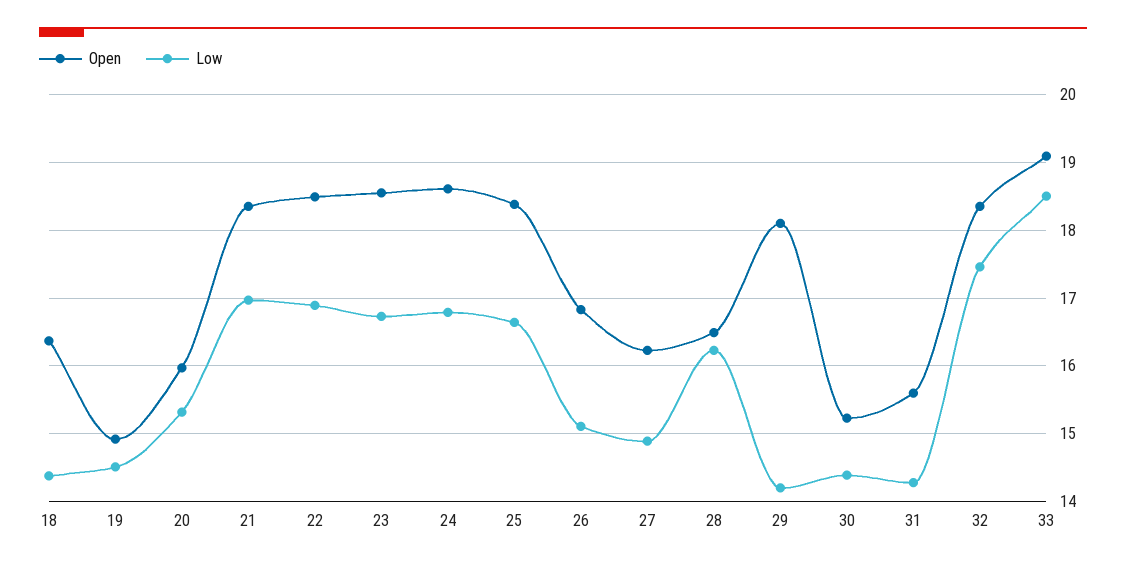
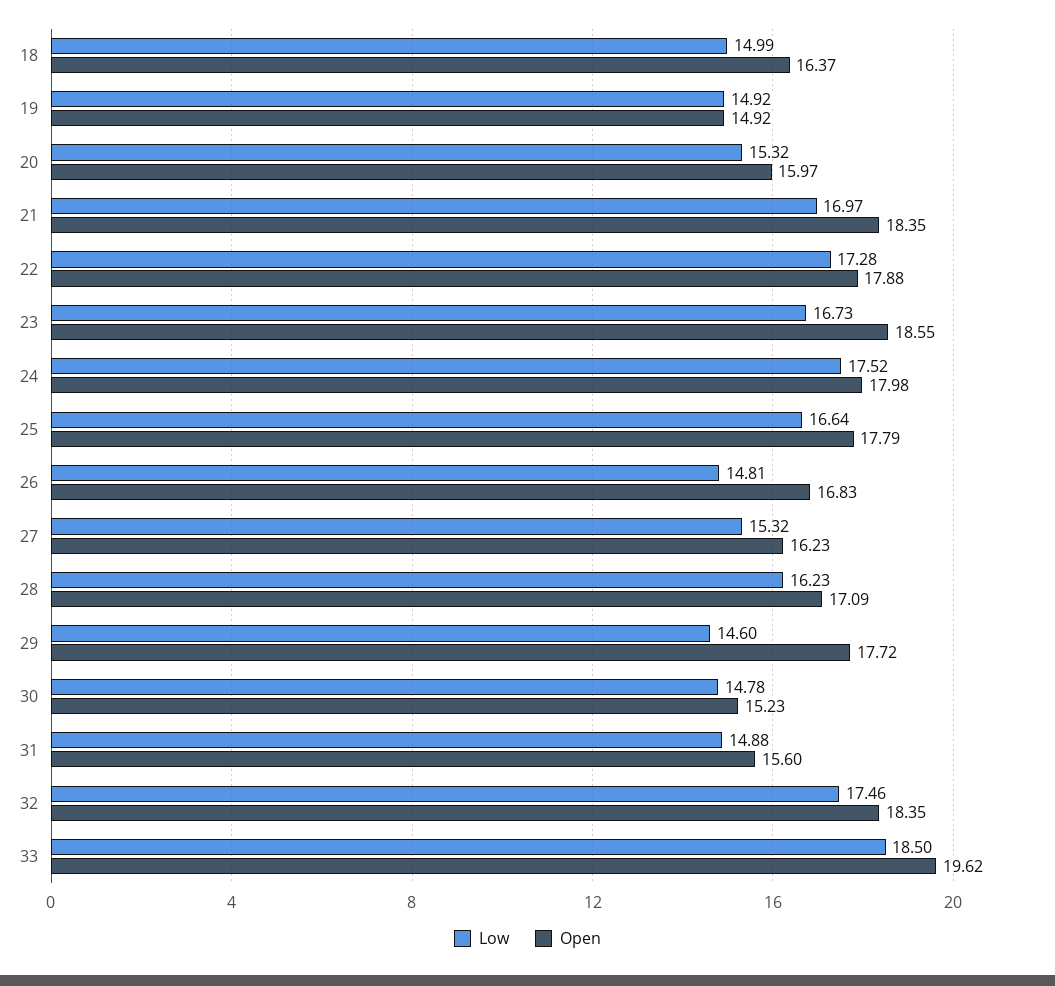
Low, 18: 14.4 -> 14.99
Low, 19: 14.5 -> 14.92
Open, 22: 18.5 -> 17.88
Low, 22: 16.9 -> 17.28
Open, 24: 18.6 -> 17.98
Low, 24: 16.8 -> 17.52
Open, 25: 18.4 -> 17.79
Low, 26: 15.1 -> 14.81
Low, 27: 14.9 -> 15.32
Open, 28: 16.5 -> 17.09
Open, 29: 18.1 -> 17.72
Low, 29: 14.2 -> 14.6
Low, 30: 14.4 -> 14.78
Low, 31: 14.3 -> 14.88
Open, 33: 19.1 -> 19.62

